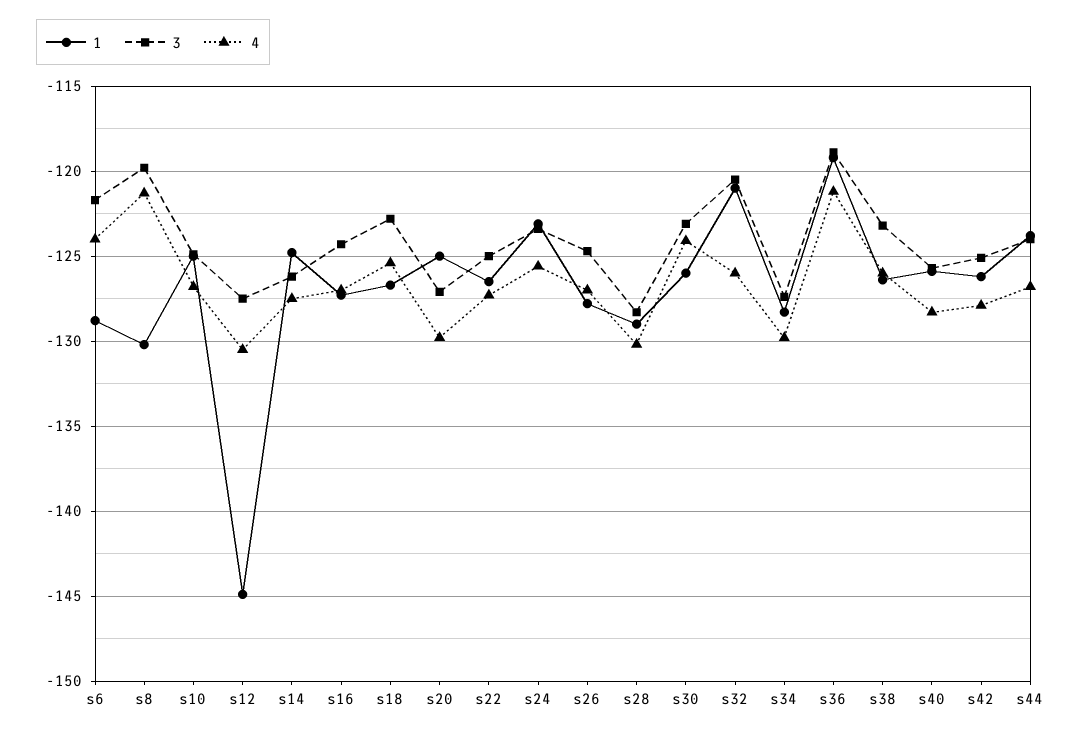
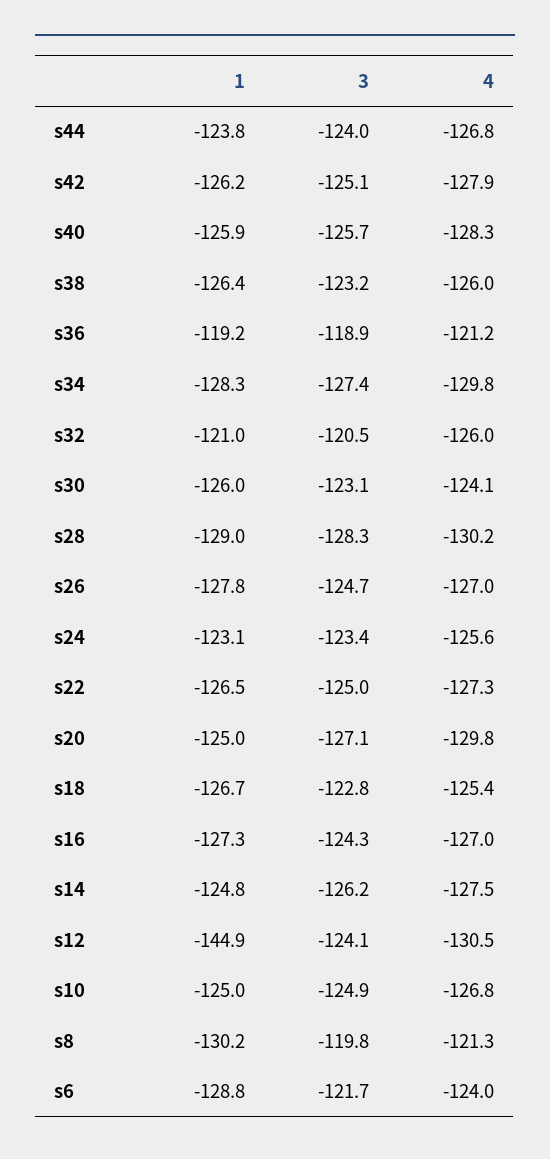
3, s12: -127.5 -> -124.1

